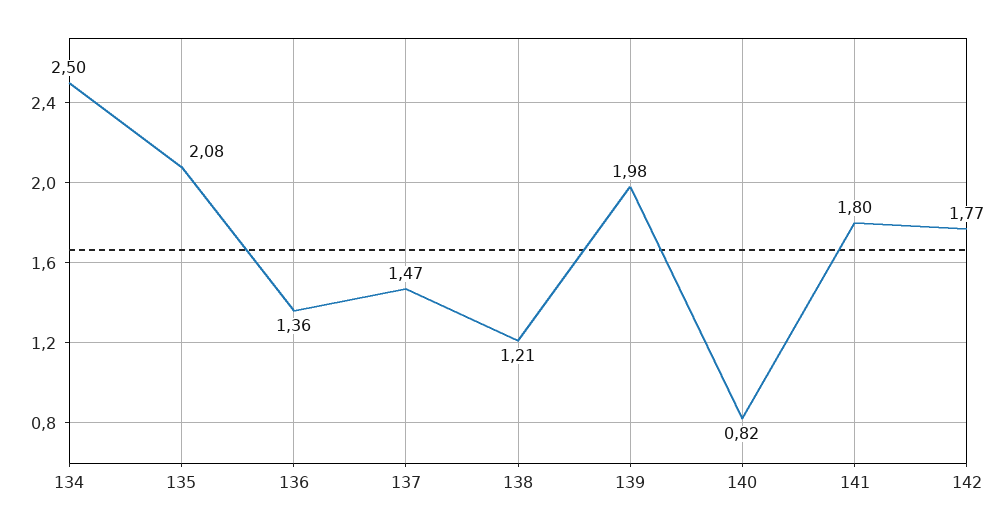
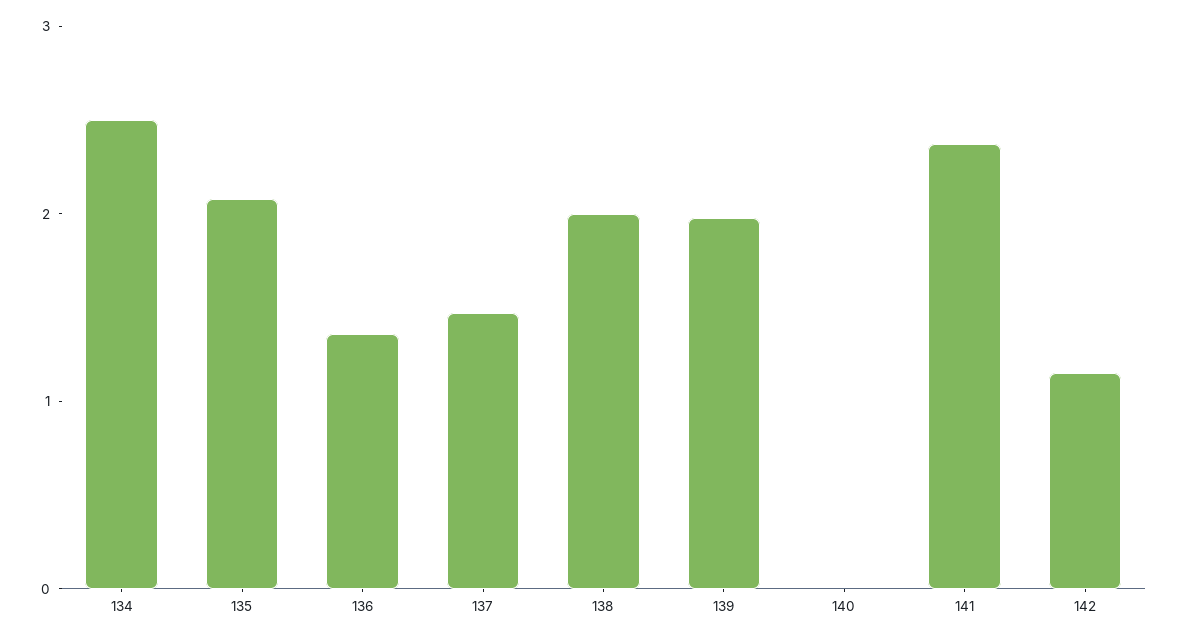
138: 1.21 -> 2
140: 0.82 -> 0
141: 1.8 -> 2.4
142: 1.77 -> 1.2

